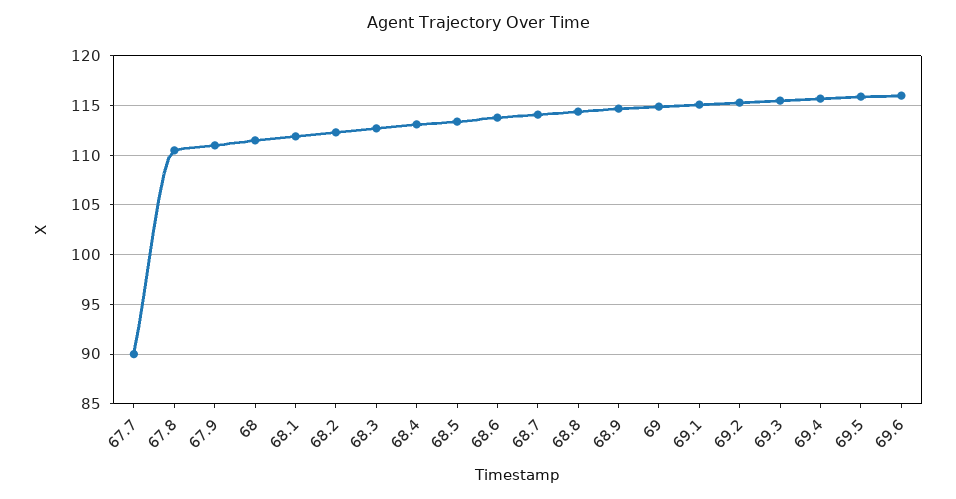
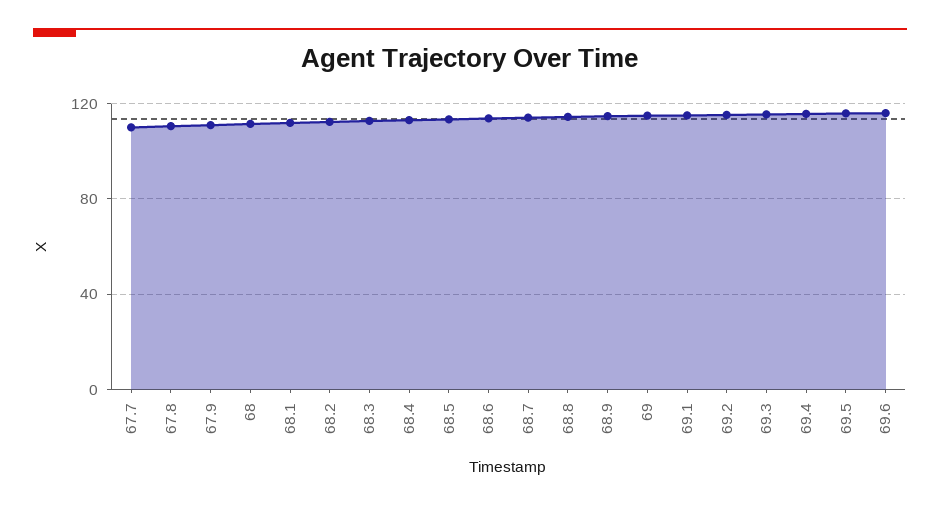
67.7: 90 -> 110

